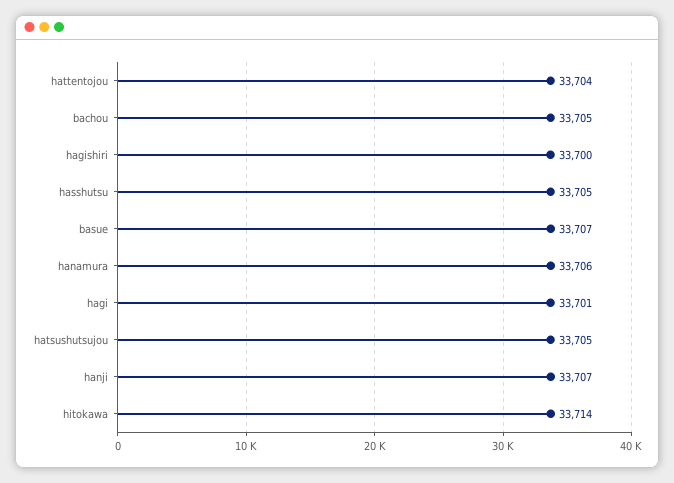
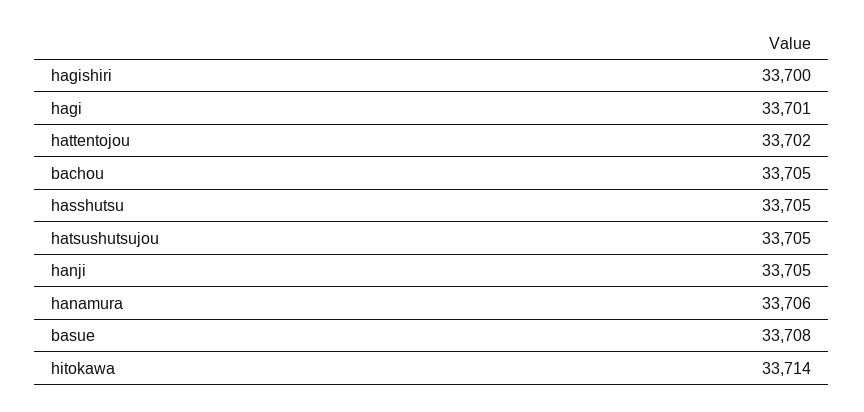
hattentojou: 33704 -> 33702
basue: 33707 -> 33708
hanji: 33707 -> 33705

